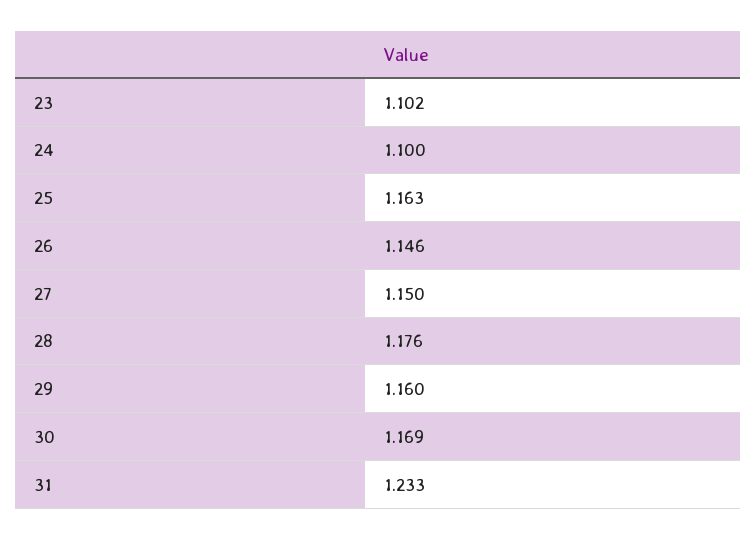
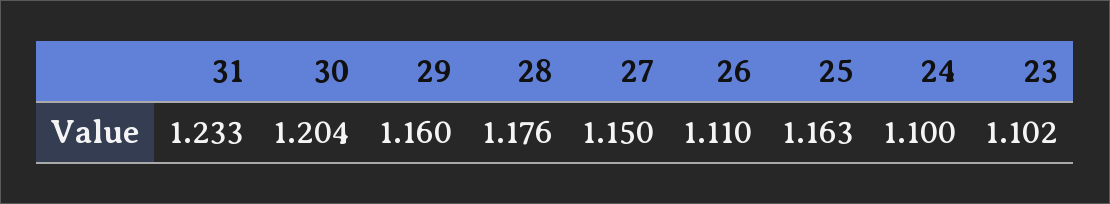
26: 1.146 -> 1.11
30: 1.169 -> 1.204

